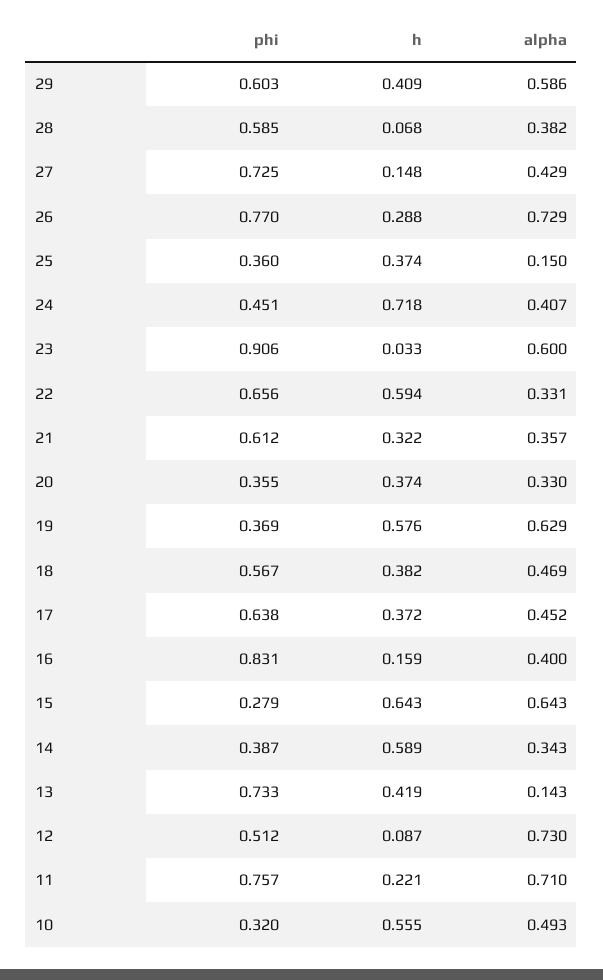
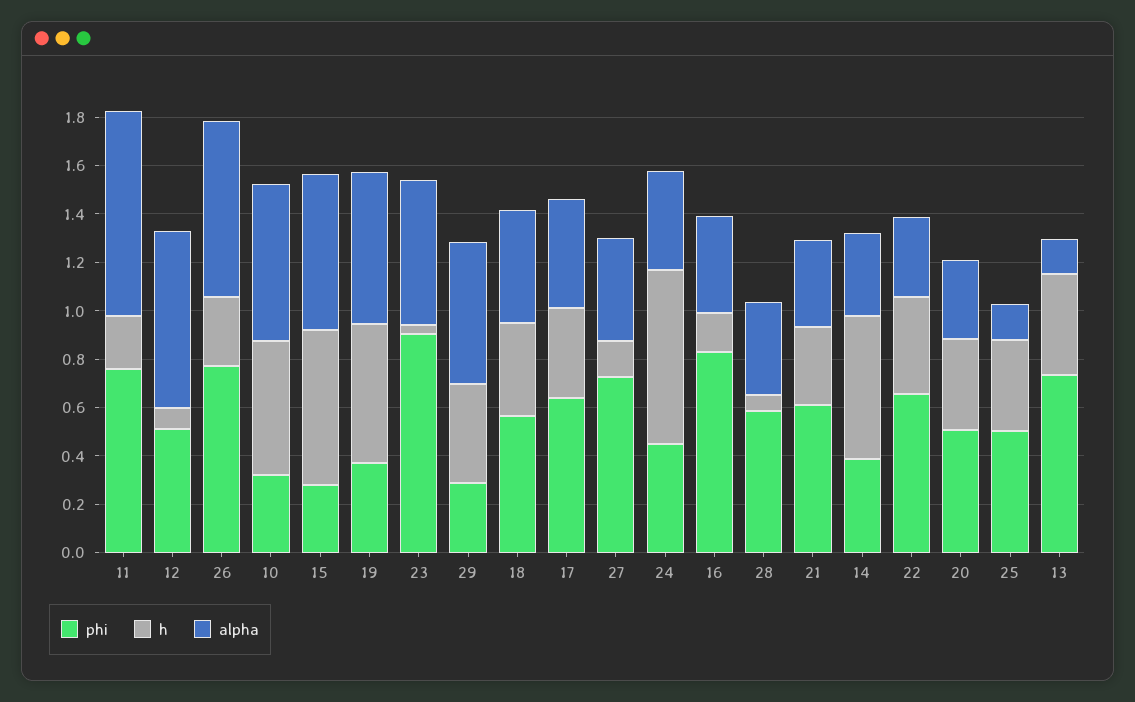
phi, 29: 0.603 -> 0.3
phi, 25: 0.36 -> 0.5
h, 22: 0.594 -> 0.4
phi, 20: 0.355 -> 0.5
alpha, 11: 0.71 -> 0.85
alpha, 10: 0.493 -> 0.65

